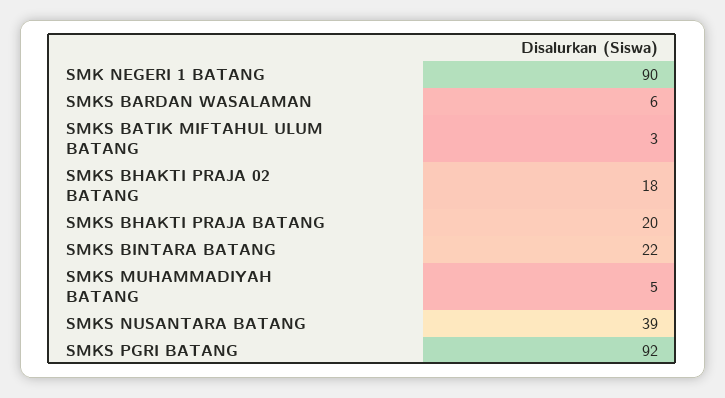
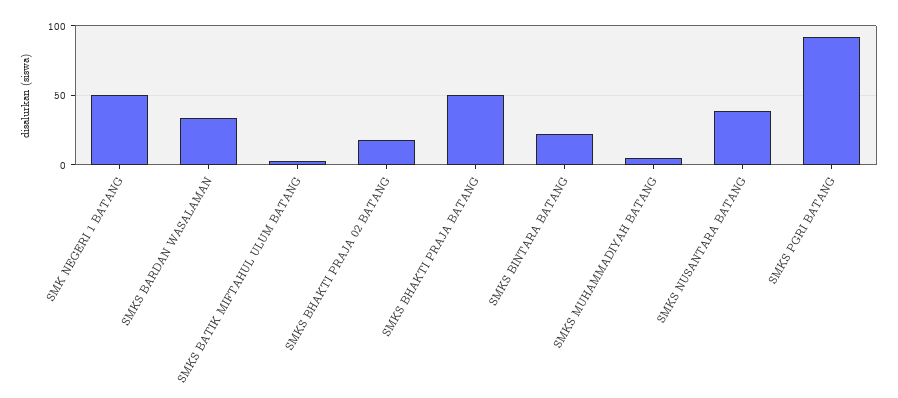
SMK NEGERI 1 BATANG: 90 -> 50
SMKS BARDAN WASALAMAN: 6 -> 35
SMKS BHAKTI PRAJA BATANG: 20 -> 50

